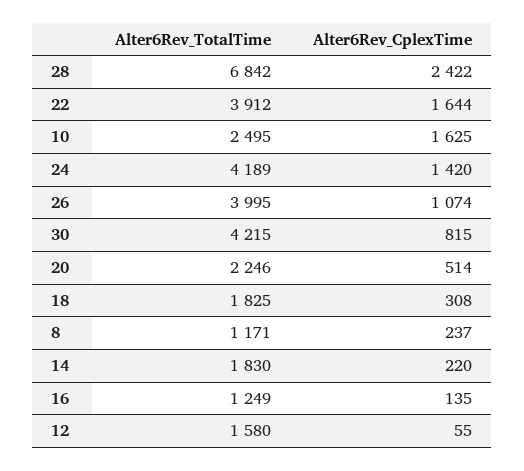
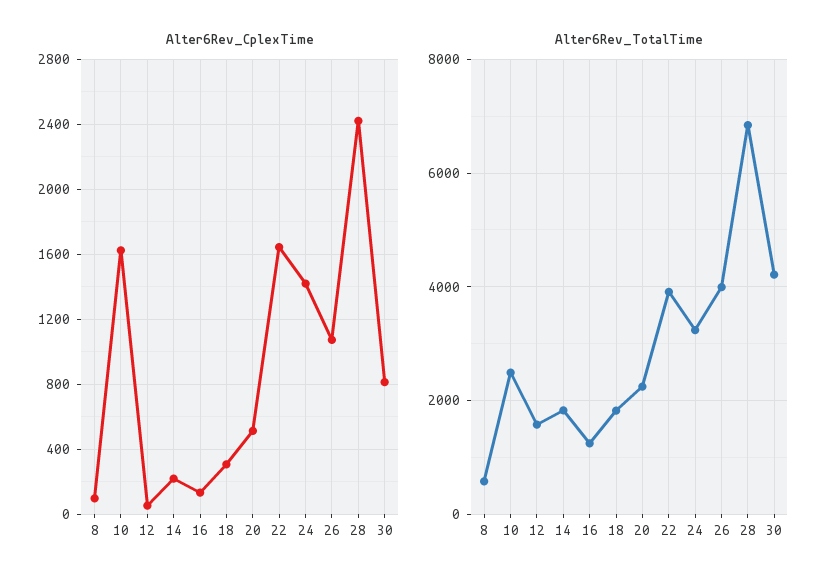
Alter6Rev_TotalTime, 24: 4189 -> 3200
Alter6Rev_TotalTime, 8: 1171 -> 600
Alter6Rev_CplexTime, 8: 237 -> 100

